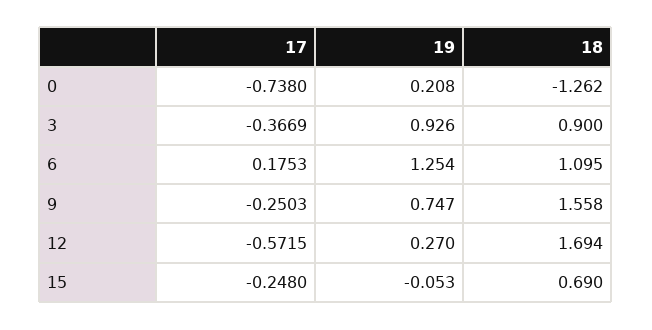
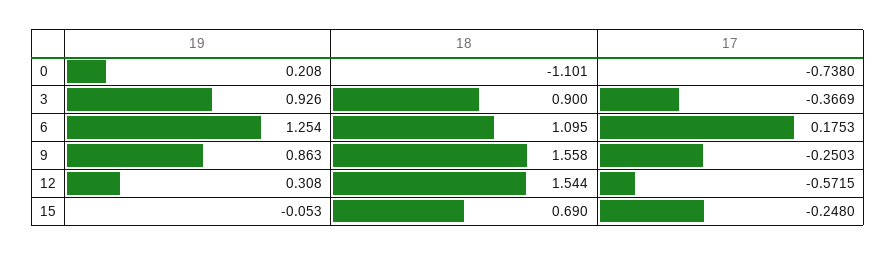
18, 0: -1.262 -> -1.101
19, 9: 0.747 -> 0.863
19, 12: 0.27 -> 0.308
18, 12: 1.694 -> 1.544

